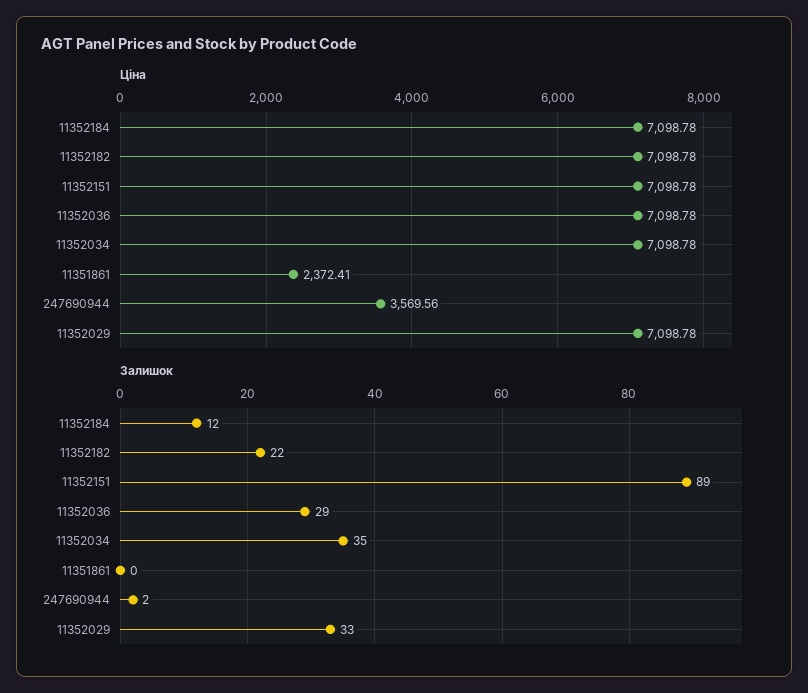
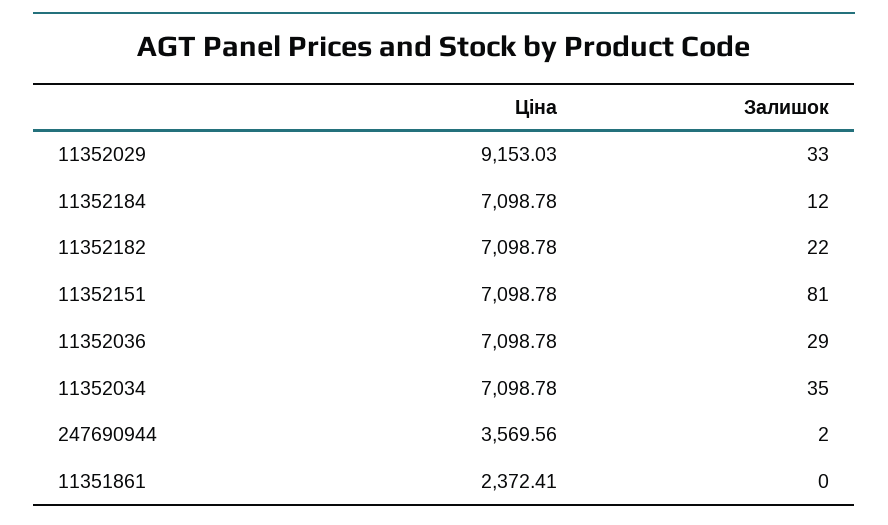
Ціна, 11352029: 7098.78 -> 9153.03
Залишок, 11352151: 89 -> 81

